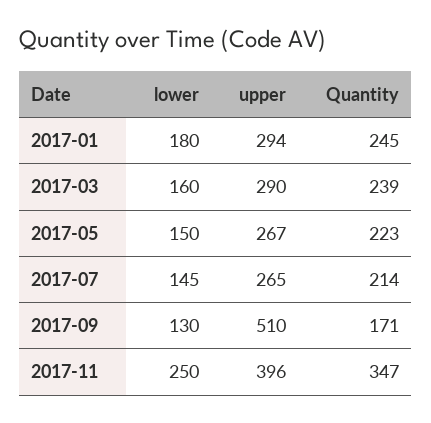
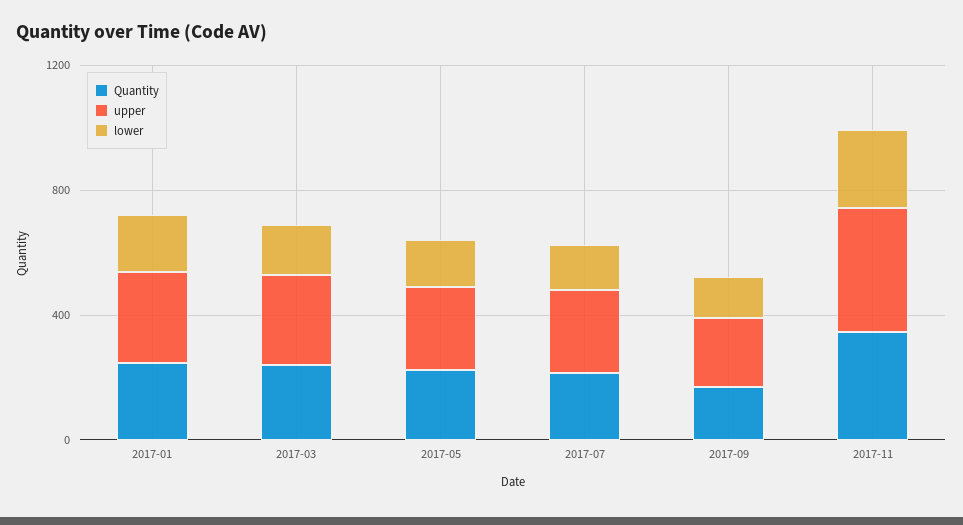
upper, 2017-09: 510 -> 200

